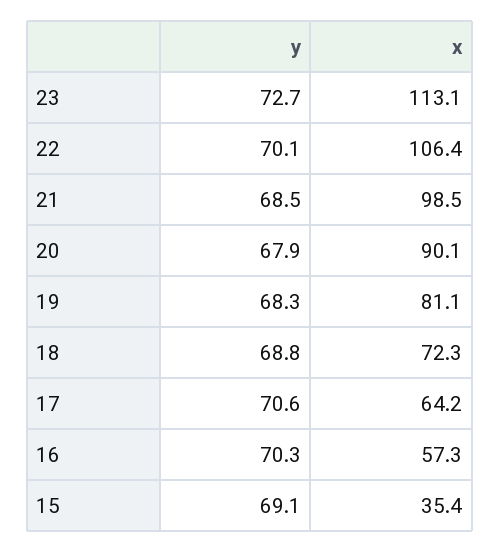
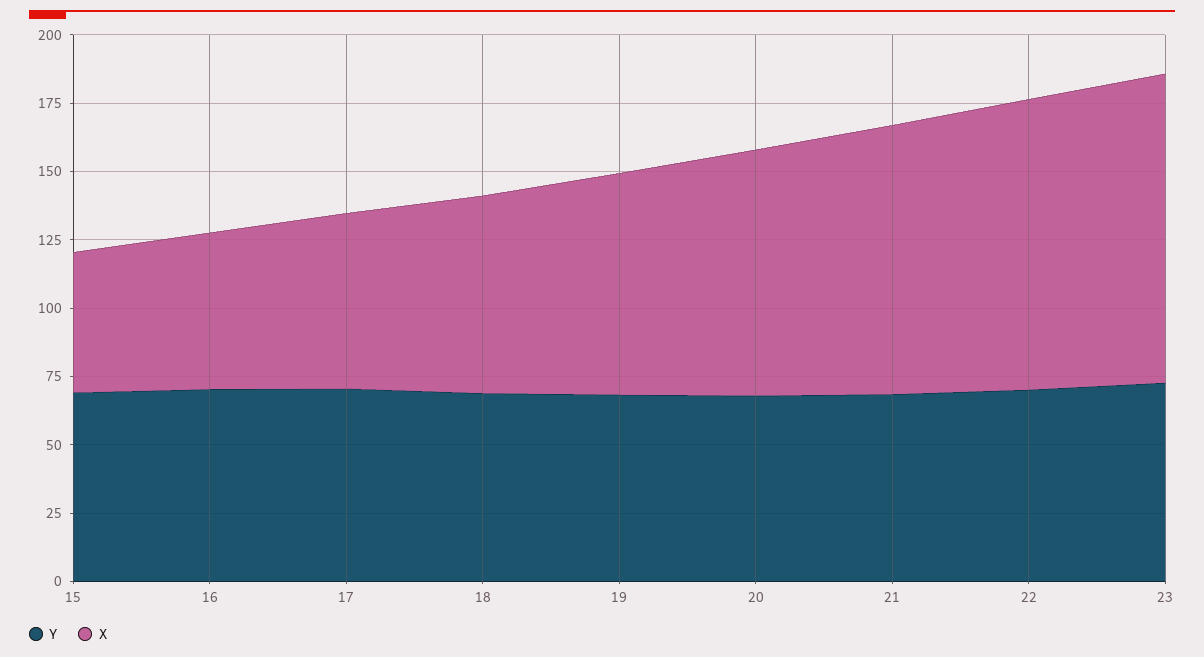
x, 15: 35.4 -> 50

